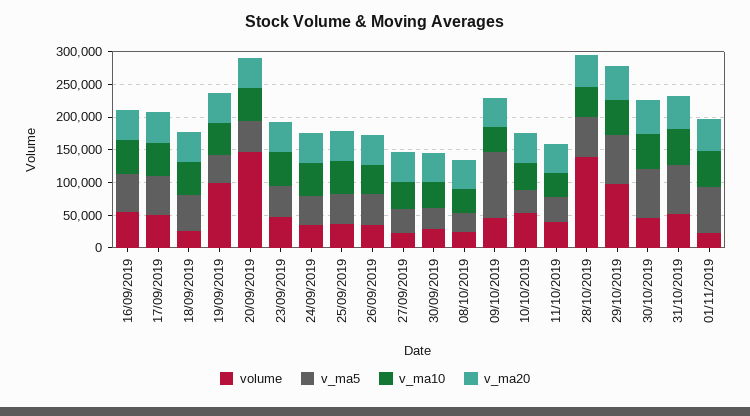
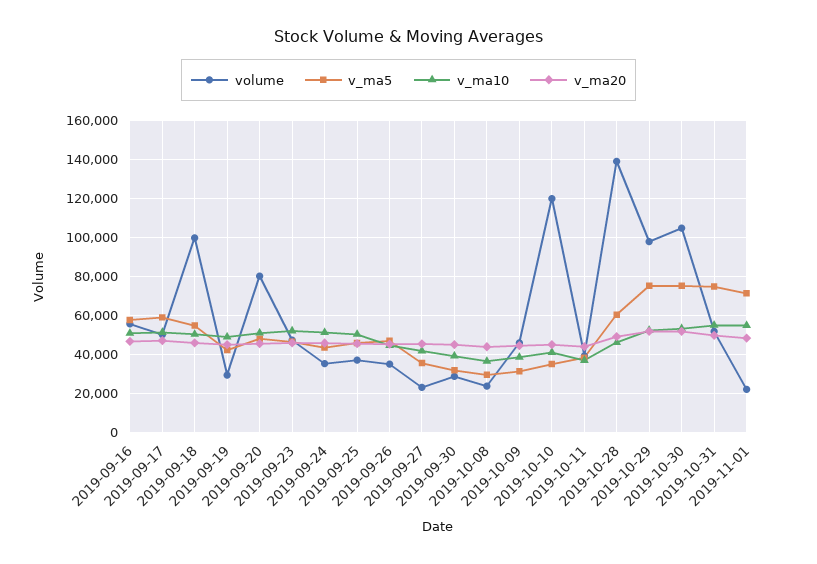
volume, 18/09/2019: 25000 -> 100000
volume, 19/09/2019: 100000 -> 30000
volume, 20/09/2019: 150000 -> 80000
v_ma5, 09/10/2019: 100000 -> 30000
volume, 10/10/2019: 50000 -> 120000
volume, 30/10/2019: 50000 -> 105000

